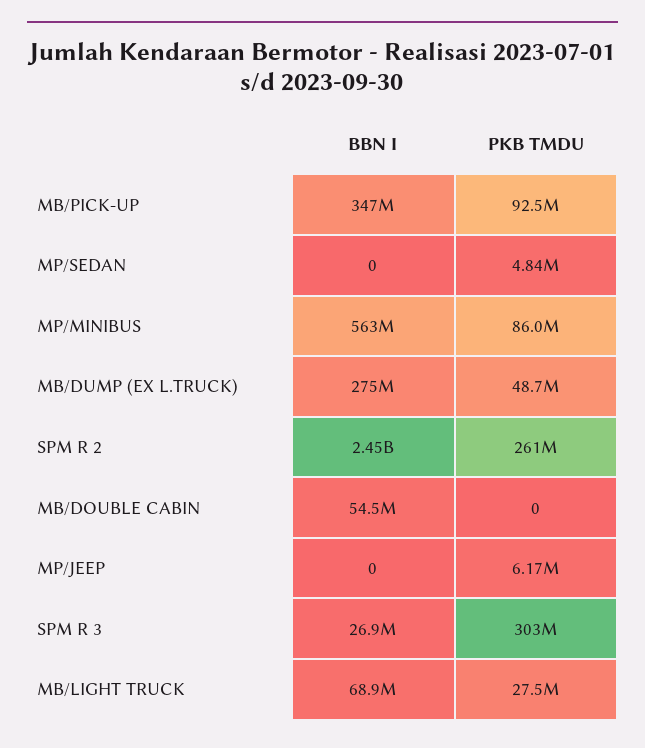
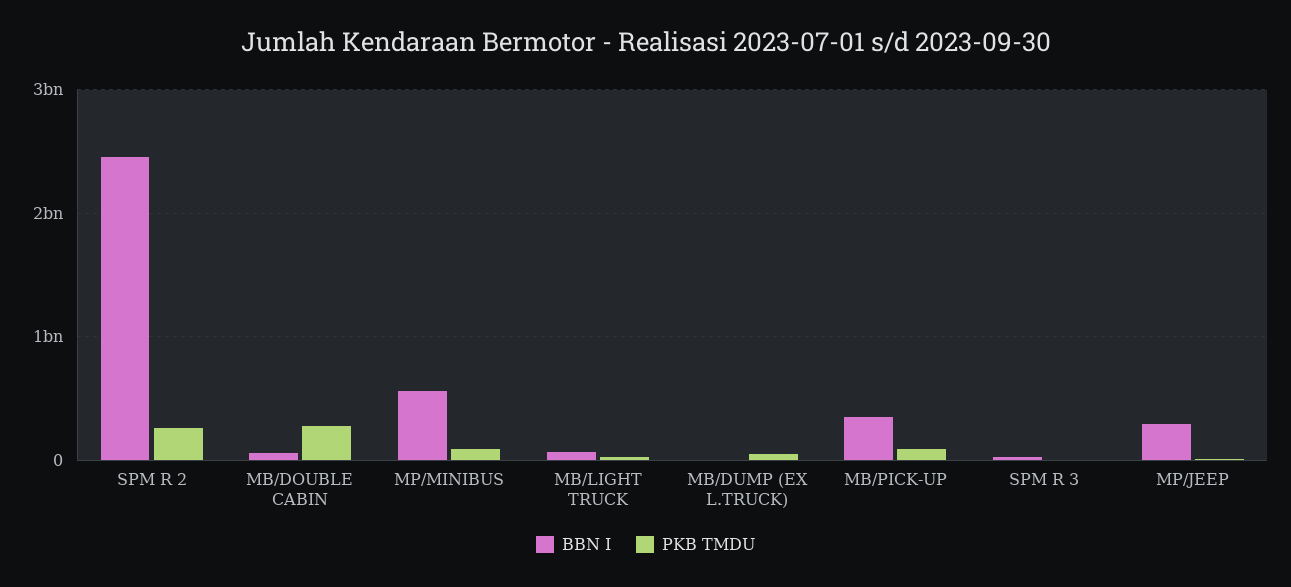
BBN I, MP/SEDAN: 0 -> none
PKB TMDU, MP/SEDAN: 4840000 -> none
BBN I, MB/DUMP (EX L.TRUCK): 275000000 -> 0
PKB TMDU, MB/DOUBLE CABIN: 0 -> 300000000
BBN I, MP/JEEP: 0 -> 300000000
PKB TMDU, SPM R 3: 303000000 -> 0

